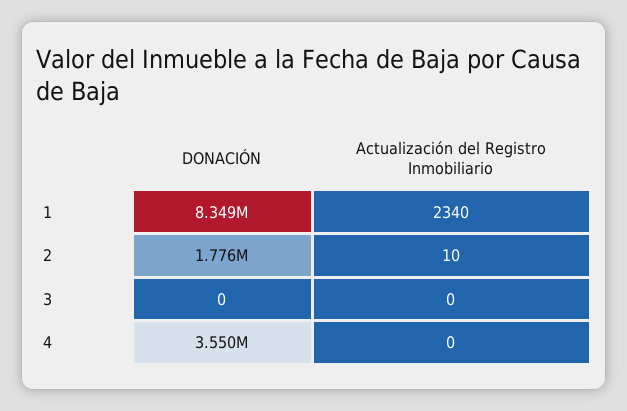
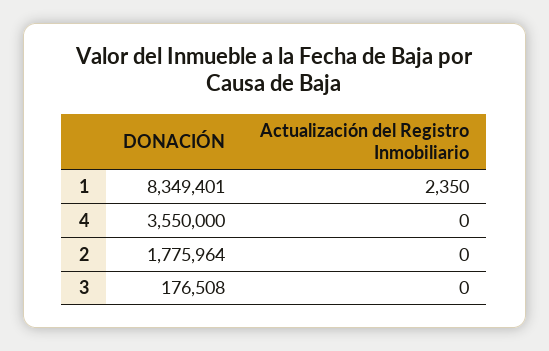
Actualización del Registro Inmobiliario, 1: 2340 -> 2350
Actualización del Registro Inmobiliario, 2: 10 -> 0
DONACIÓN, 3: 0 -> 176508

